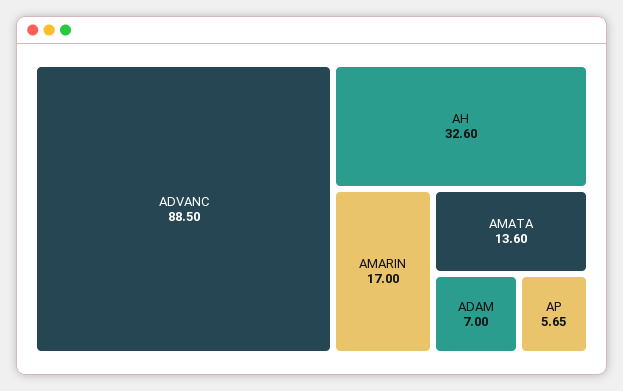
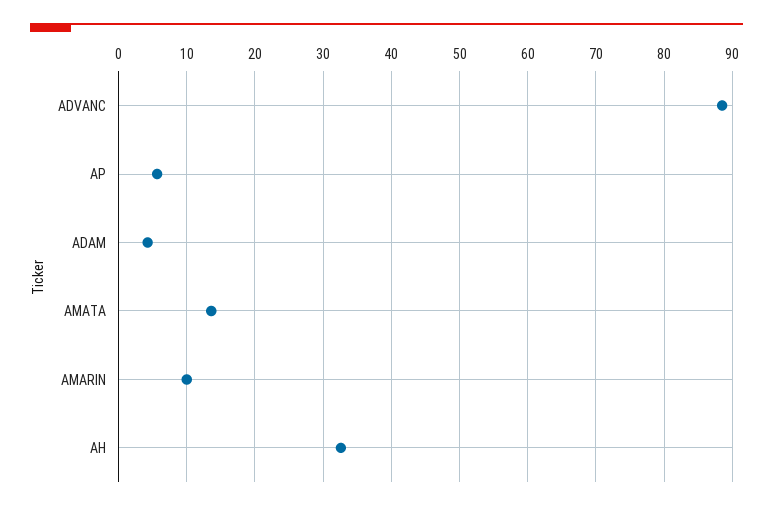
AMARIN: 17 -> 10
ADAM: 7 -> 4

